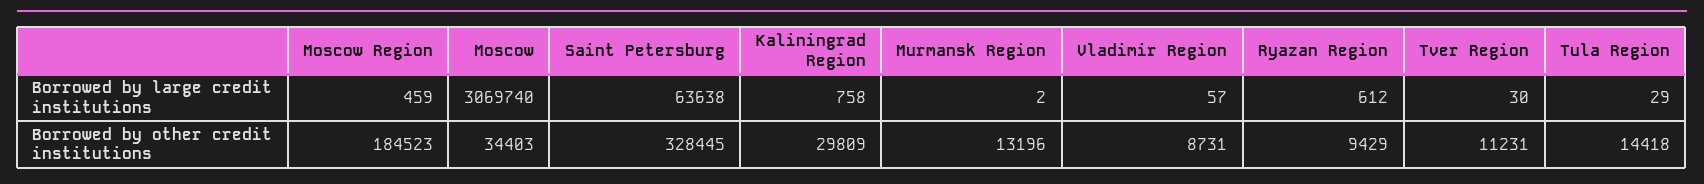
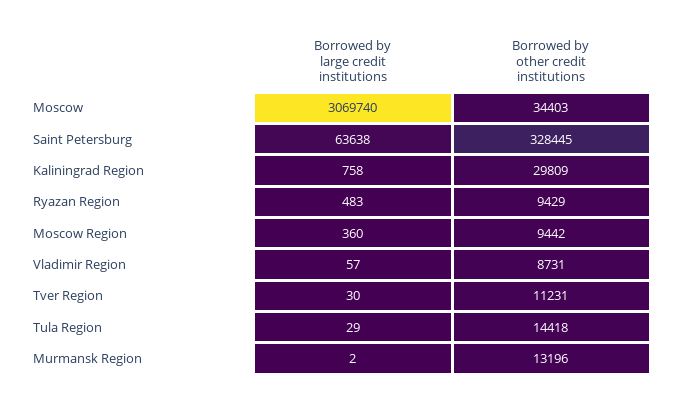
Moscow Region, Borrowed by large credit institutions: 459 -> 360
Ryazan Region, Borrowed by large credit institutions: 612 -> 483
Moscow Region, Borrowed by other credit institutions: 184523 -> 9442

